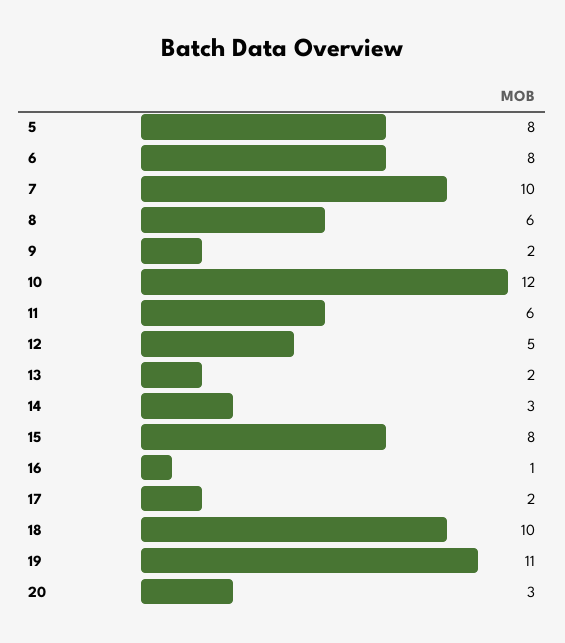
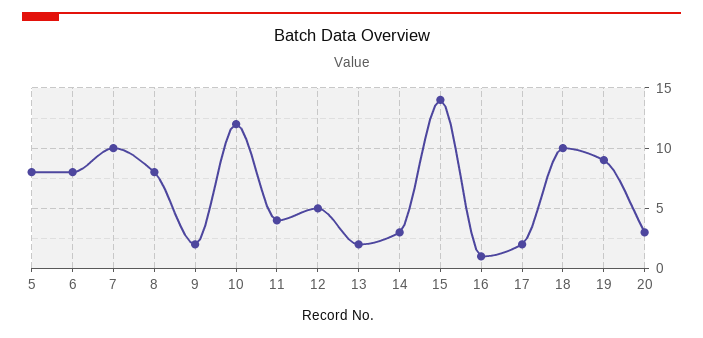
8: 6 -> 8
11: 6 -> 4
15: 8 -> 14
19: 11 -> 9

